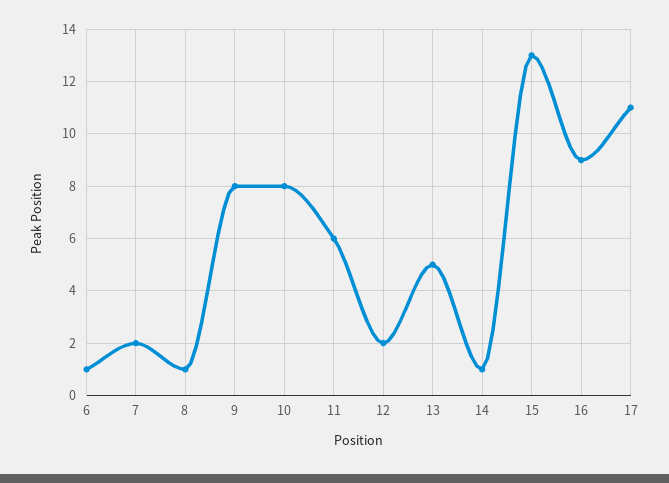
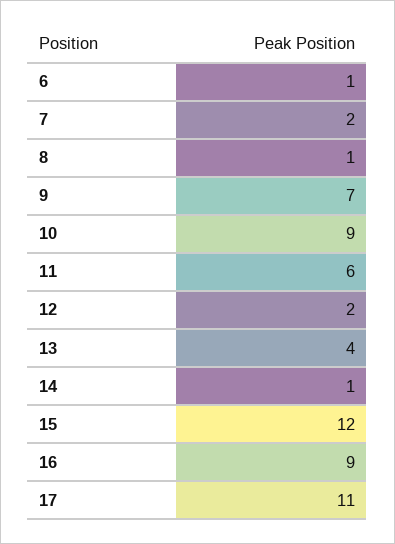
9: 8 -> 7
10: 8 -> 9
13: 5 -> 4
15: 13 -> 12

